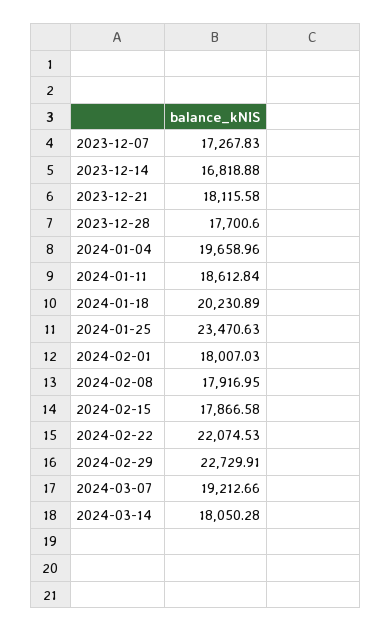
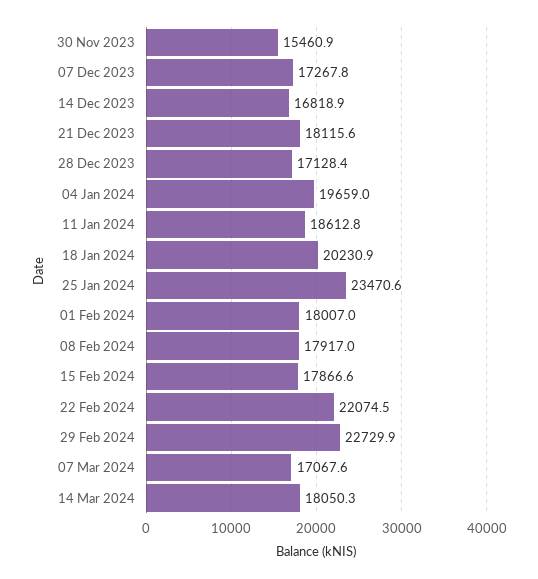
2023-12-28: 17700.6 -> 17128.4
2024-03-07: 19212.66 -> 17067.6
30 Nov 2023: none -> 15460.9

